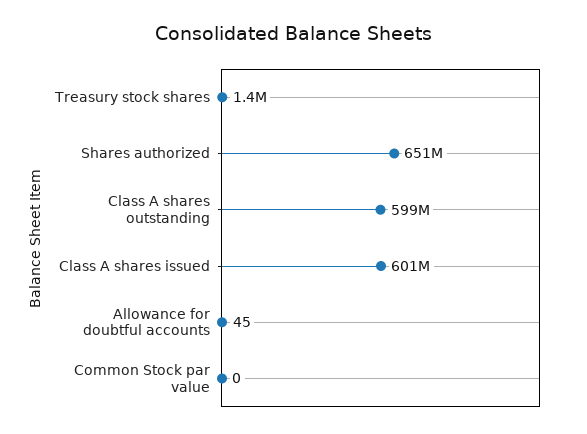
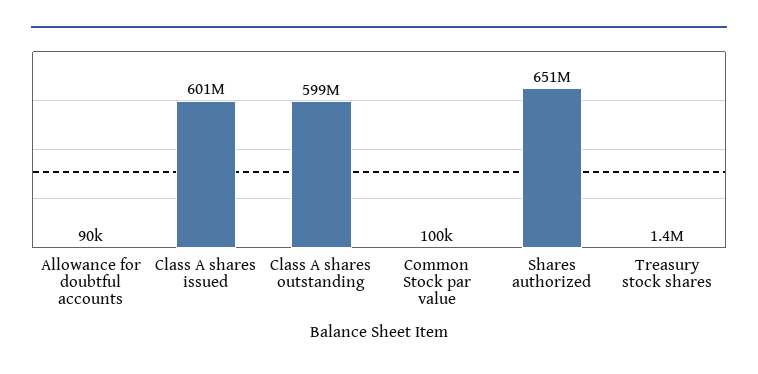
Allowance for doubtful accounts: 45 -> 90000
Common Stock par value: 0 -> 100000

